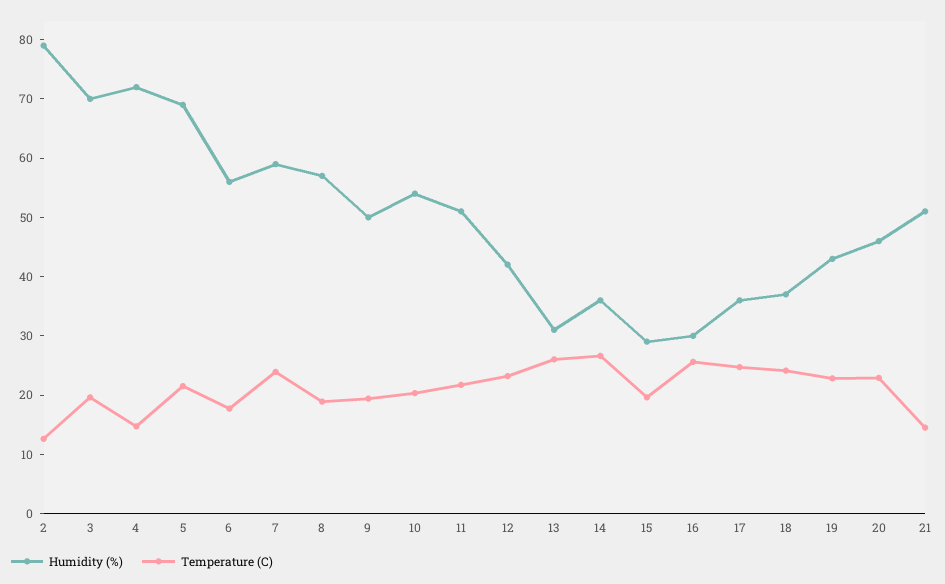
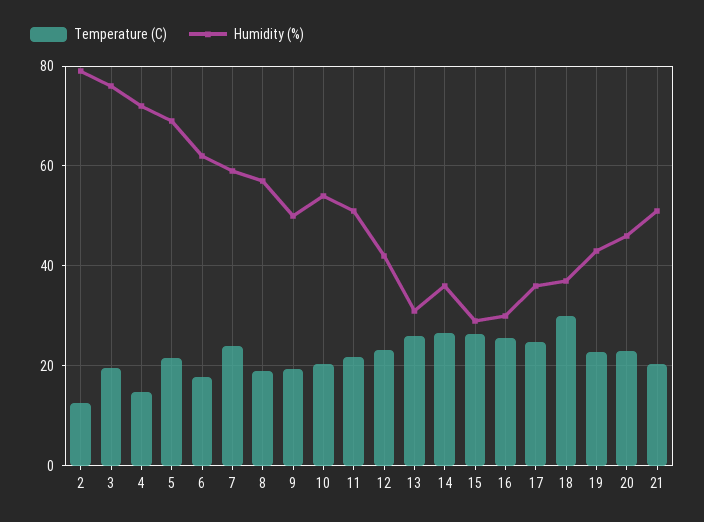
Humidity (%), 3: 70 -> 76
Humidity (%), 6: 56 -> 62
Temperature (C), 15: 20 -> 26
Temperature (C), 18: 24 -> 30
Temperature (C), 21: 14 -> 20

